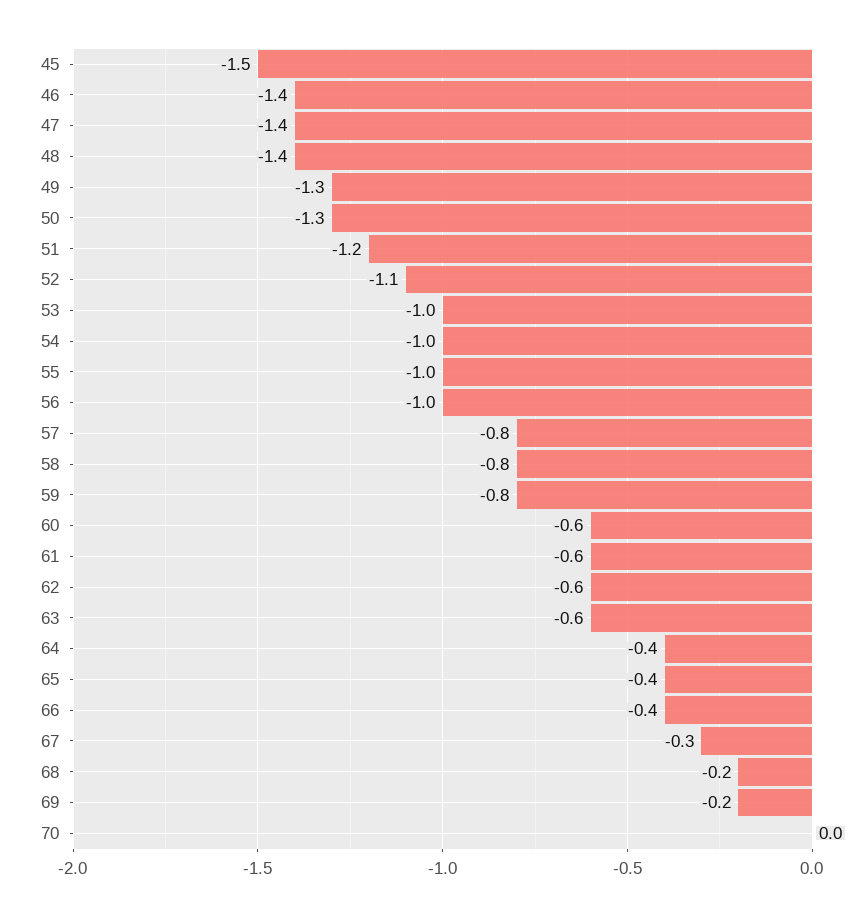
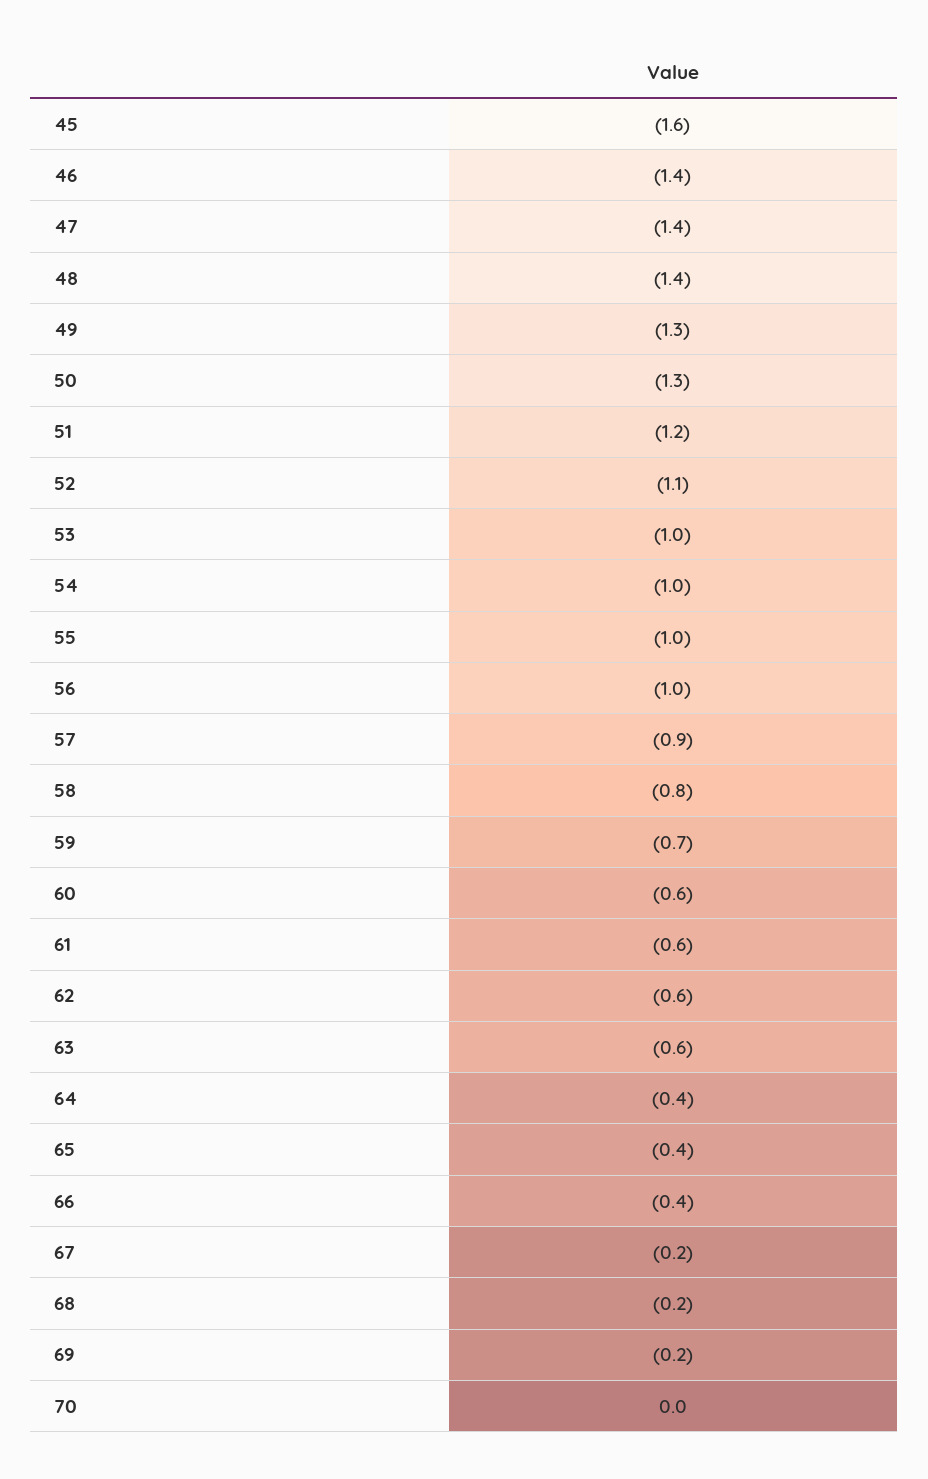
45: -1.5 -> -1.6
57: -0.8 -> -0.9
59: -0.8 -> -0.7
67: -0.3 -> -0.2

